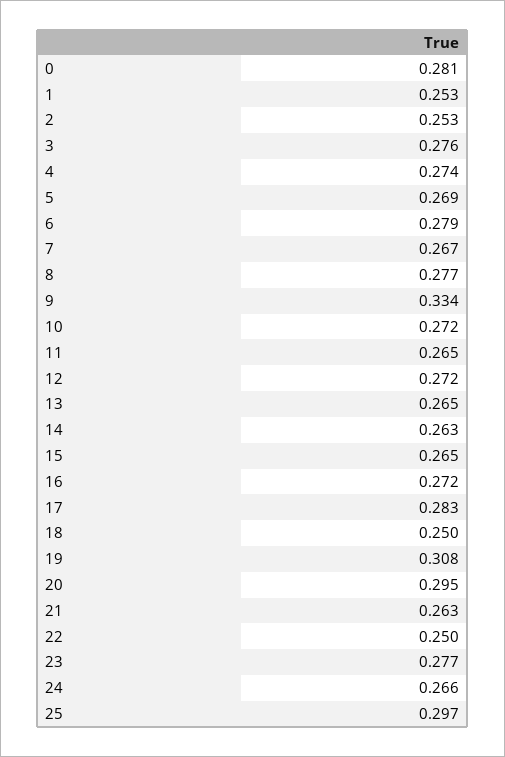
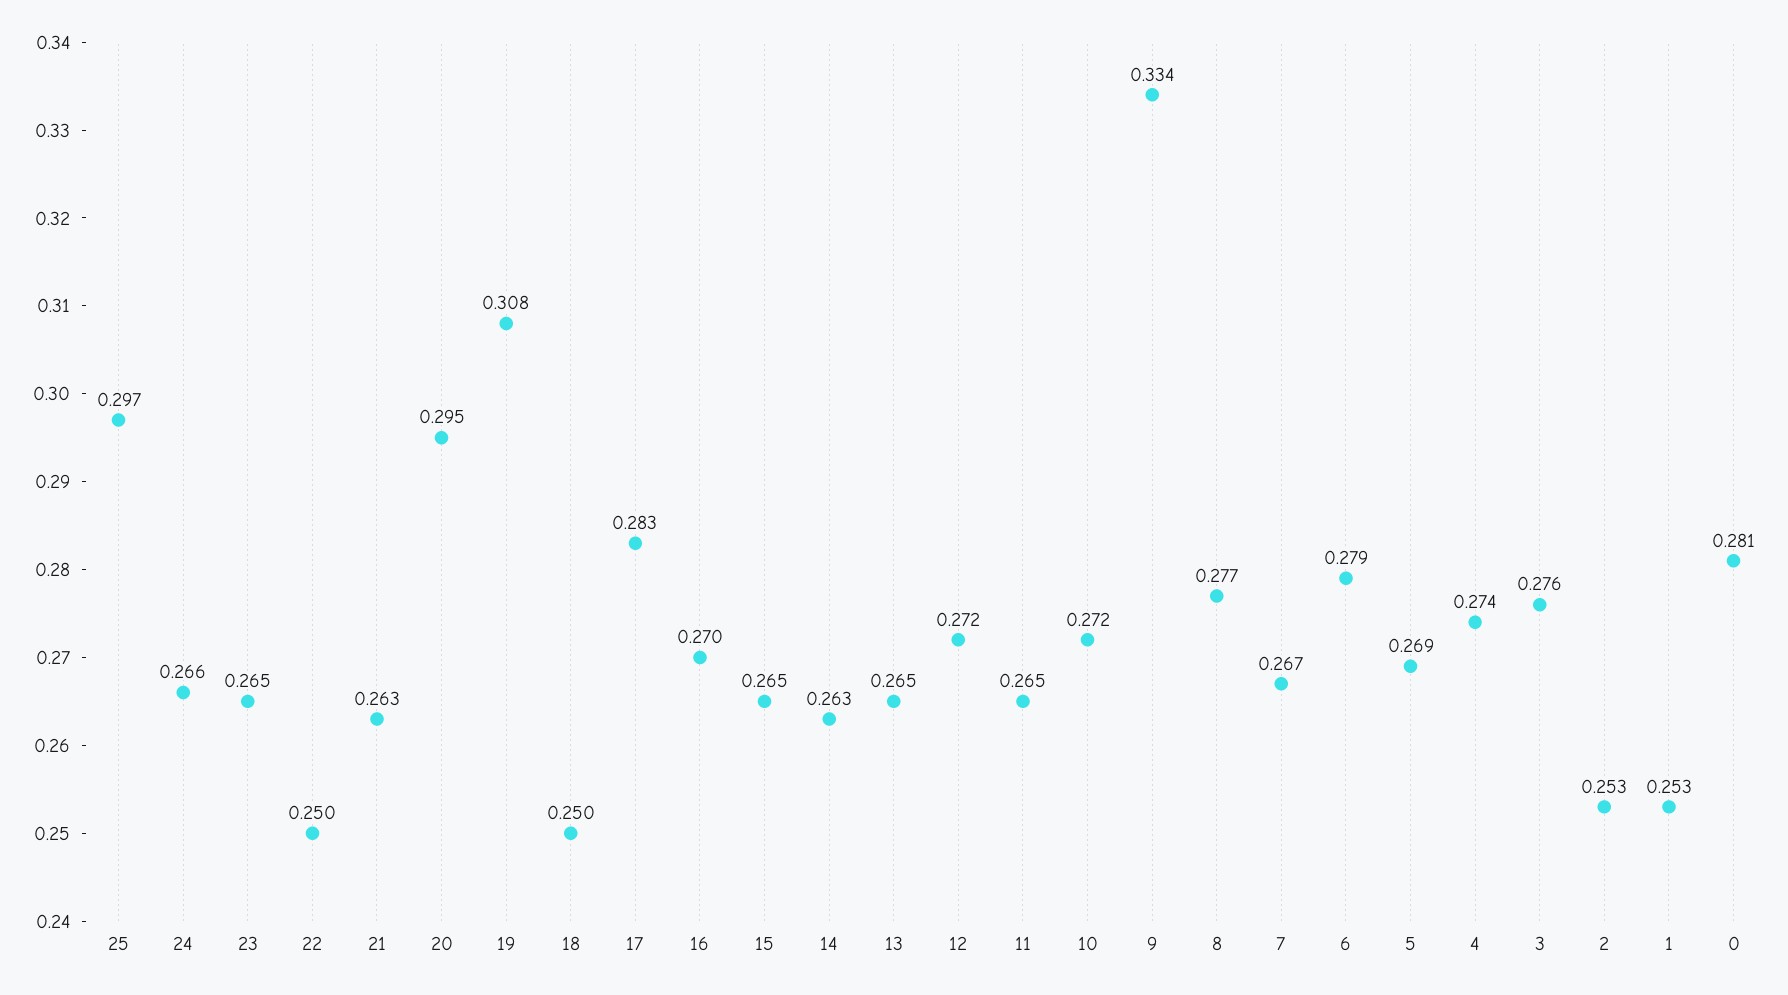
16: 0.272 -> 0.27
23: 0.277 -> 0.265

